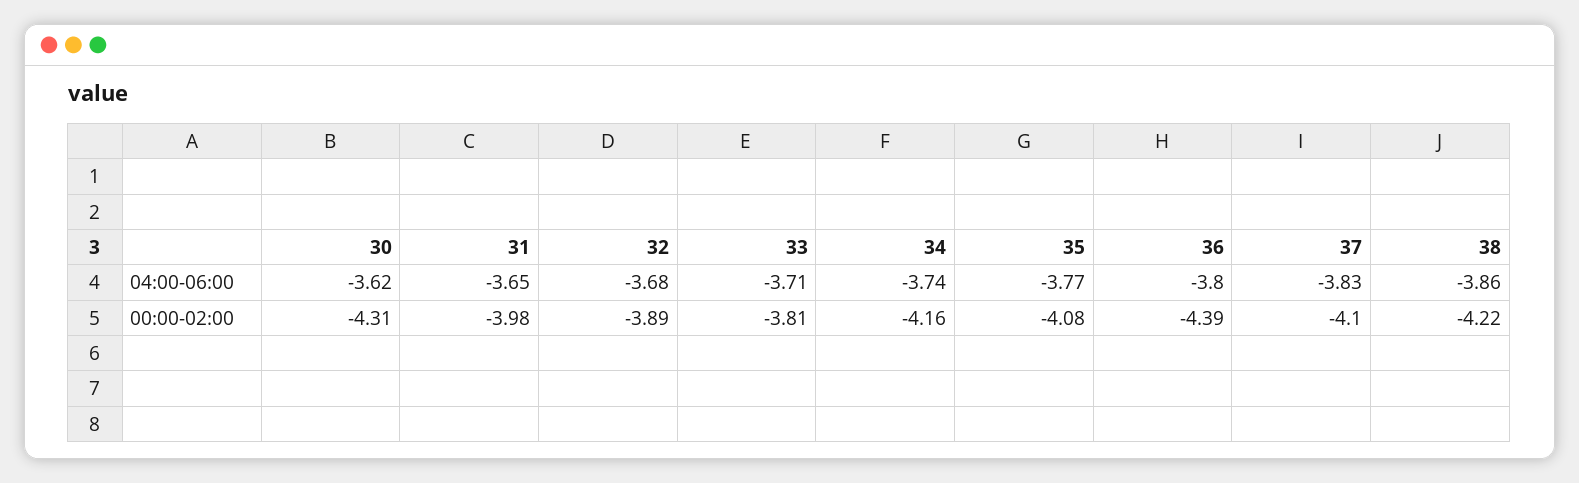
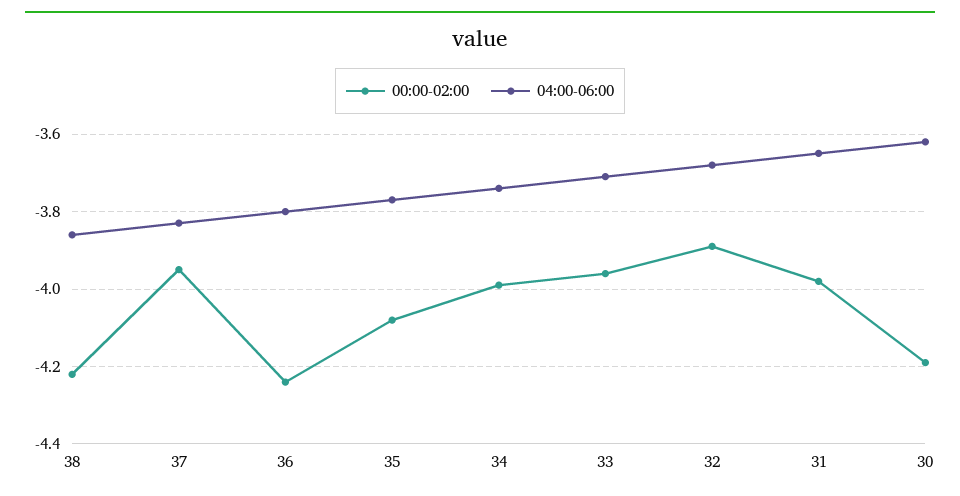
00:00-02:00, 30: -4.31 -> -4.2
00:00-02:00, 33: -3.81 -> -3.95
00:00-02:00, 34: -4.16 -> -4
00:00-02:00, 36: -4.39 -> -4.25
00:00-02:00, 37: -4.1 -> -3.95

